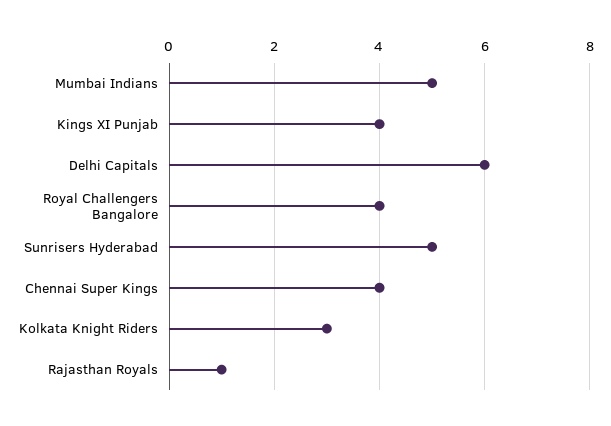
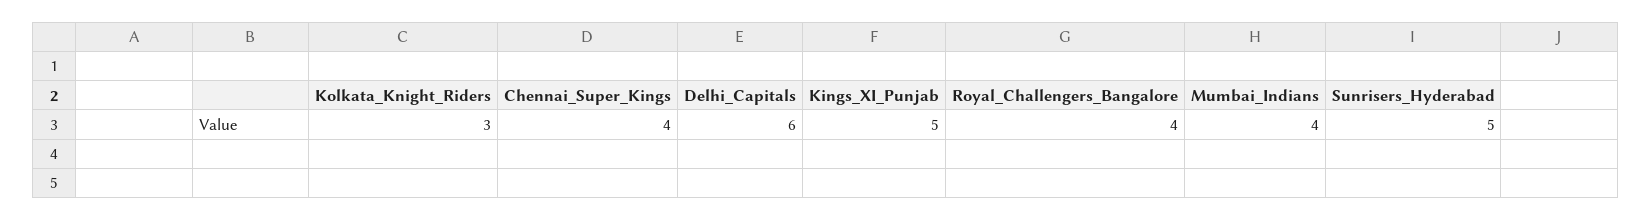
Mumbai Indians: 5 -> 4
Kings XI Punjab: 4 -> 5
Rajasthan Royals: 1 -> none

